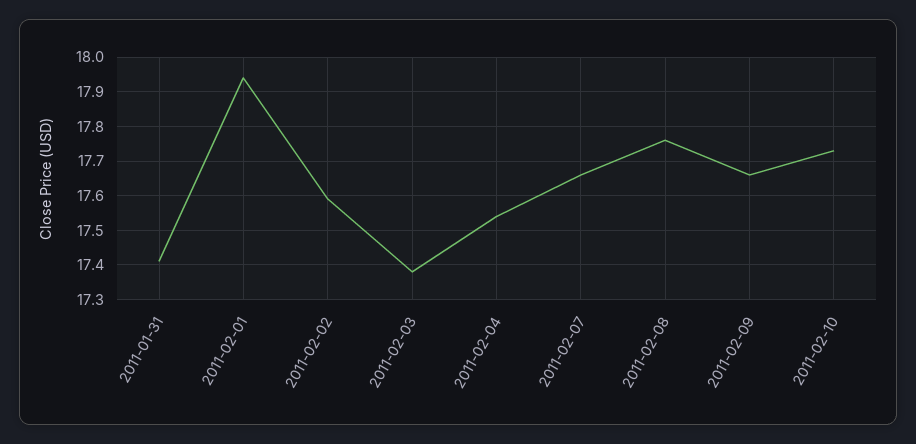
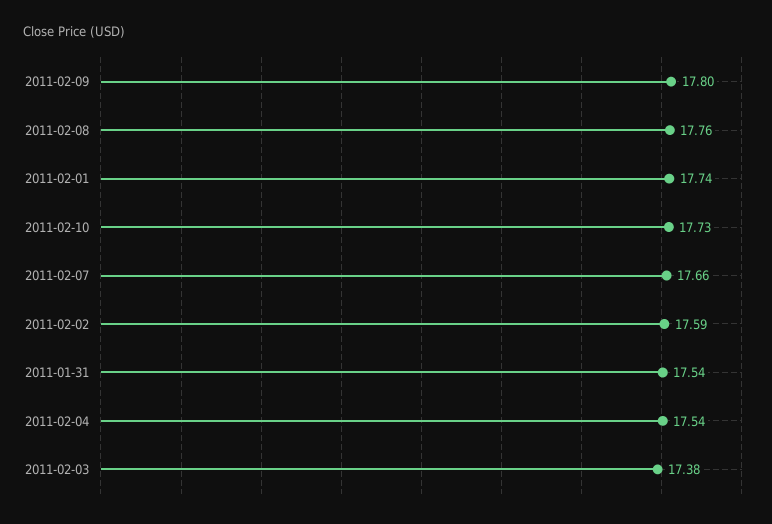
2011-01-31: 17.4 -> 17.54
2011-02-01: 17.95 -> 17.74
2011-02-09: 17.65 -> 17.8

